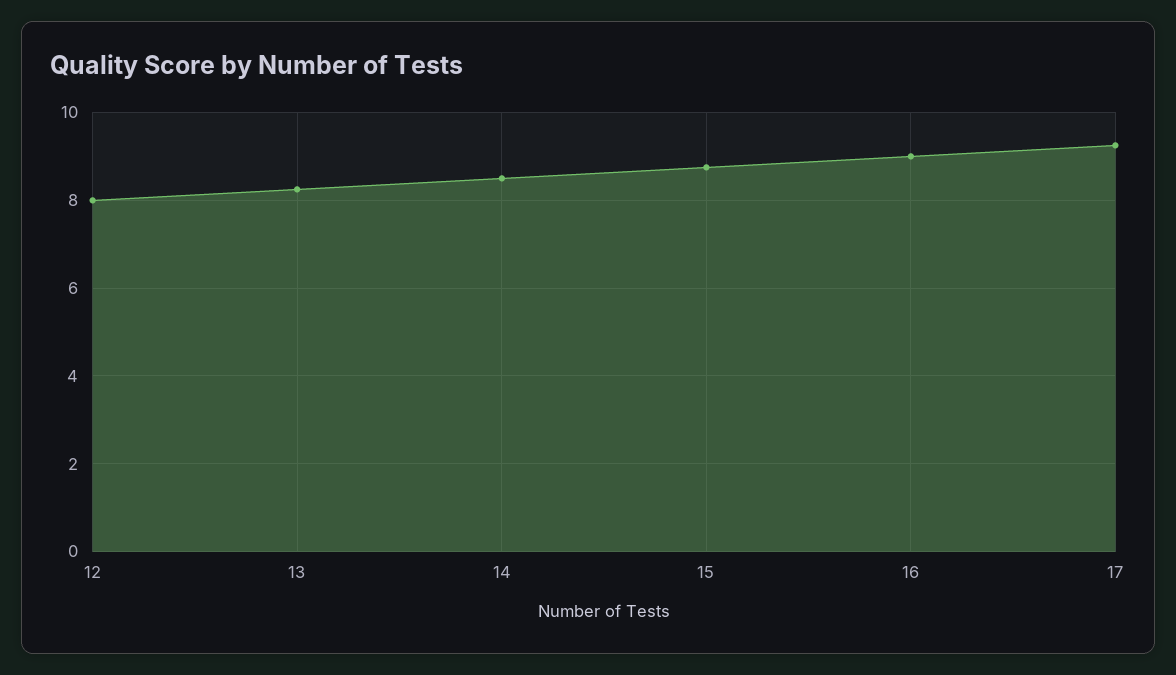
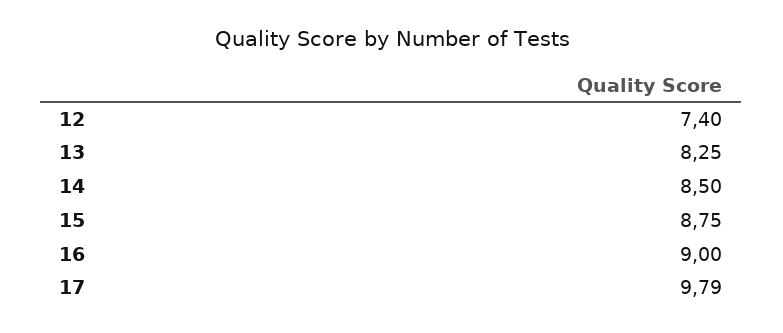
12: 8 -> 7.4
17: 9.2 -> 9.79

